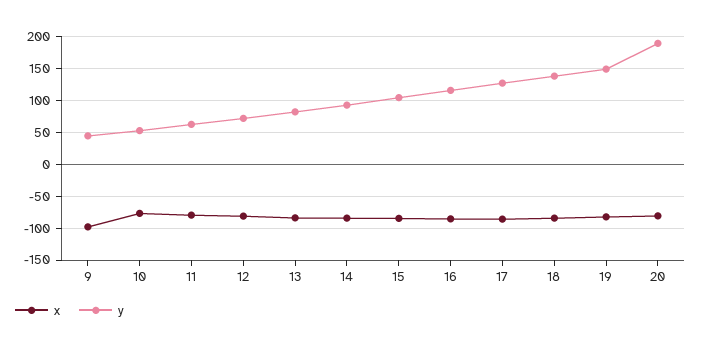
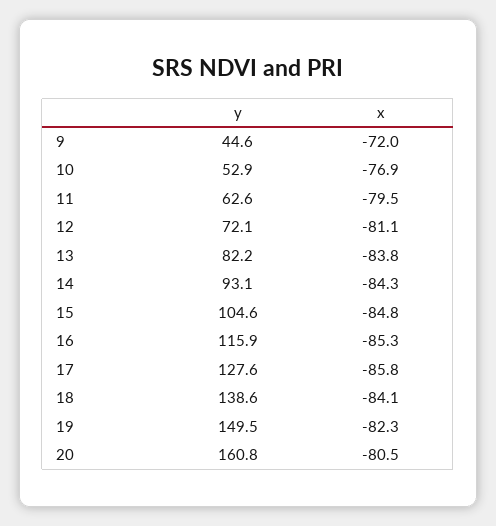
x, 9: -100 -> -72
y, 20: 190 -> 160.8

